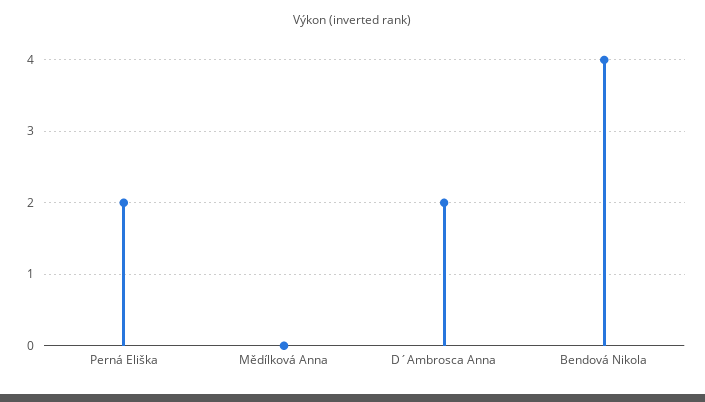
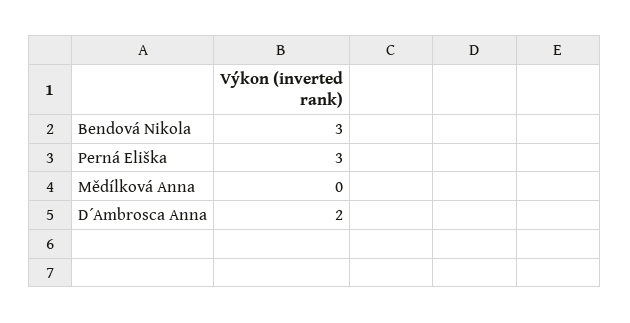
Perná Eliška: 2 -> 3
Bendová Nikola: 4 -> 3

